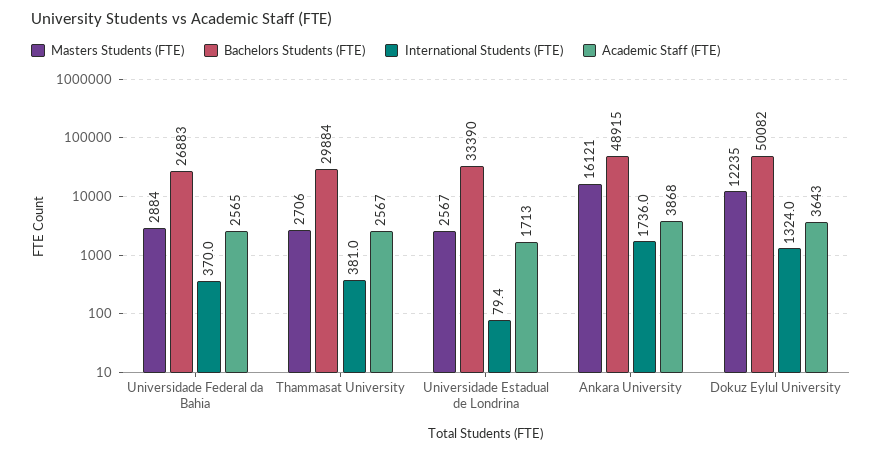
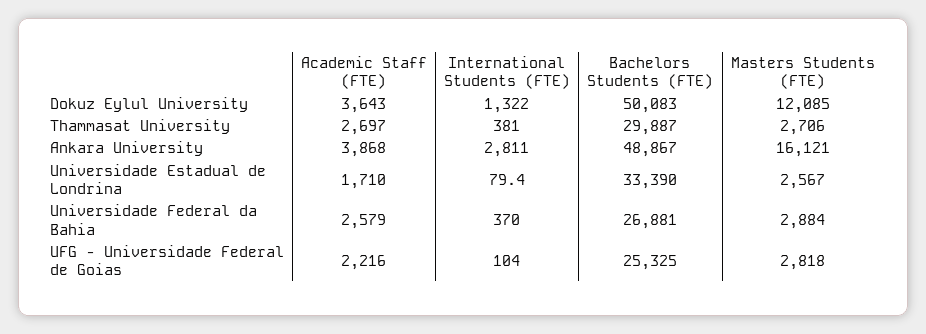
Bachelors Students (FTE), Universidade Federal da Bahia: 26883 -> 26881
Academic Staff (FTE), Universidade Federal da Bahia: 2565 -> 2579
Bachelors Students (FTE), Thammasat University: 29884 -> 29887
Academic Staff (FTE), Thammasat University: 2567 -> 2697
Academic Staff (FTE), Universidade Estadual de Londrina: 1713 -> 1710
Bachelors Students (FTE), Ankara University: 48915 -> 48867
International Students (FTE), Ankara University: 1736 -> 2811
Masters Students (FTE), Dokuz Eylul University: 12235 -> 12085
Bachelors Students (FTE), Dokuz Eylul University: 50082 -> 50083
International Students (FTE), Dokuz Eylul University: 1324 -> 1322
Academic Staff (FTE), UFG - Universidade Federal de Goias: none -> 2216
International Students (FTE), UFG - Universidade Federal de Goias: none -> 104
Bachelors Students (FTE), UFG - Universidade Federal de Goias: none -> 25325
Masters Students (FTE), UFG - Universidade Federal de Goias: none -> 2818

